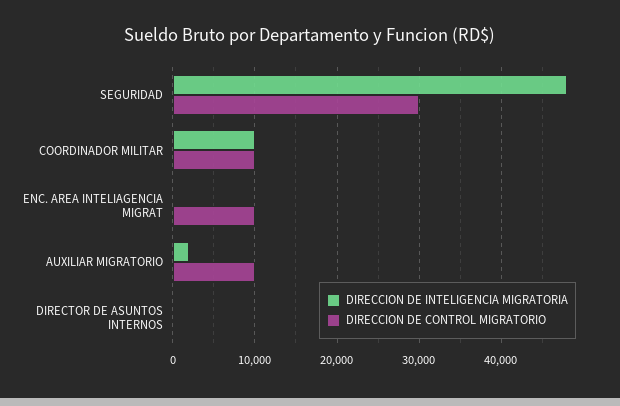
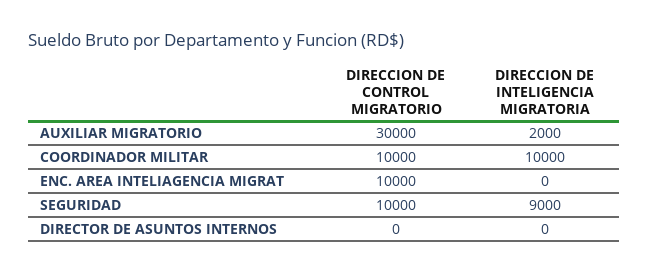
DIRECCION DE INTELIGENCIA MIGRATORIA, SEGURIDAD: 48000 -> 9000
DIRECCION DE CONTROL MIGRATORIO, SEGURIDAD: 30000 -> 10000
DIRECCION DE CONTROL MIGRATORIO, AUXILIAR MIGRATORIO: 10000 -> 30000

